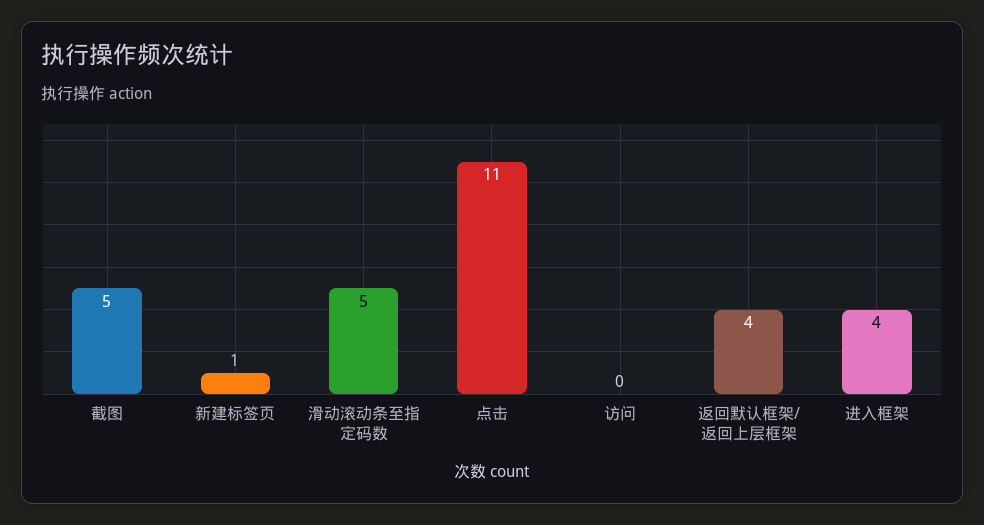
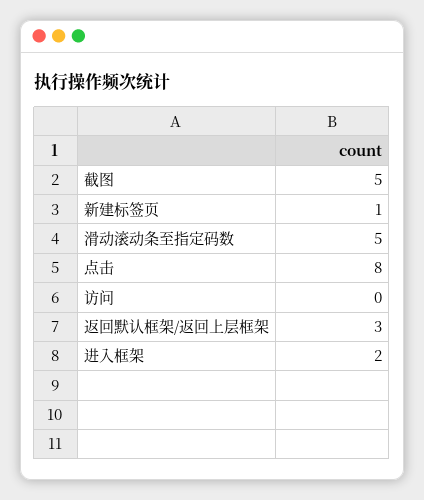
点击: 11 -> 8
返回默认框架/返回上层框架: 4 -> 3
进入框架: 4 -> 2

